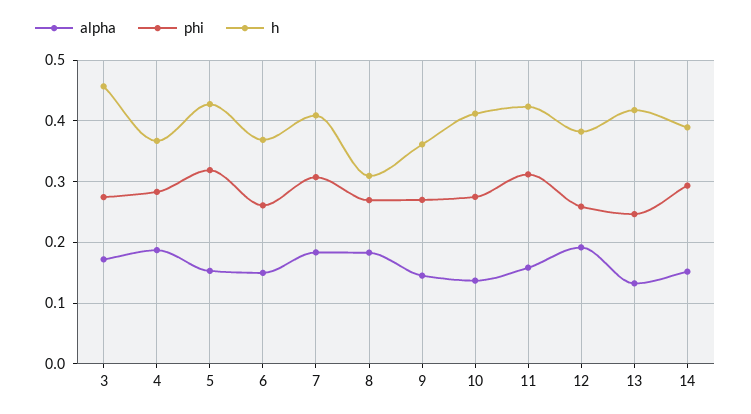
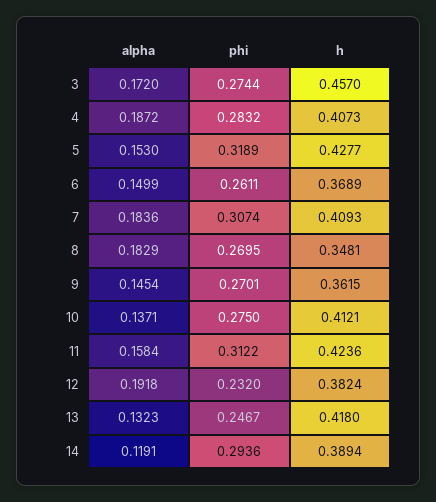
h, 4: 0.37 -> 0.4073
h, 8: 0.31 -> 0.3481
phi, 12: 0.26 -> 0.232
alpha, 14: 0.15 -> 0.1191

